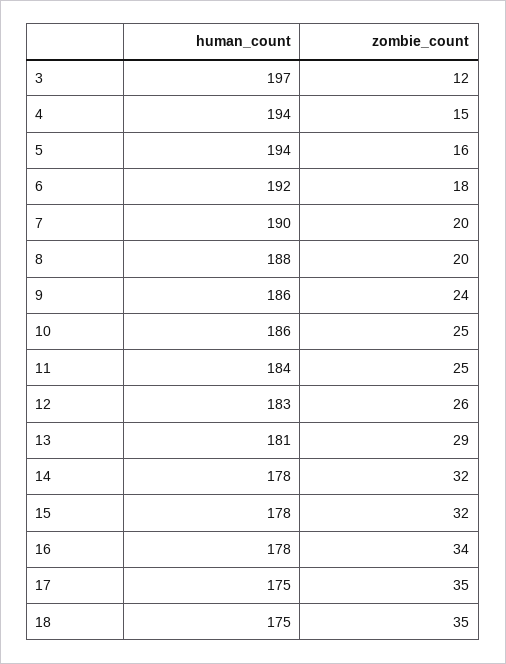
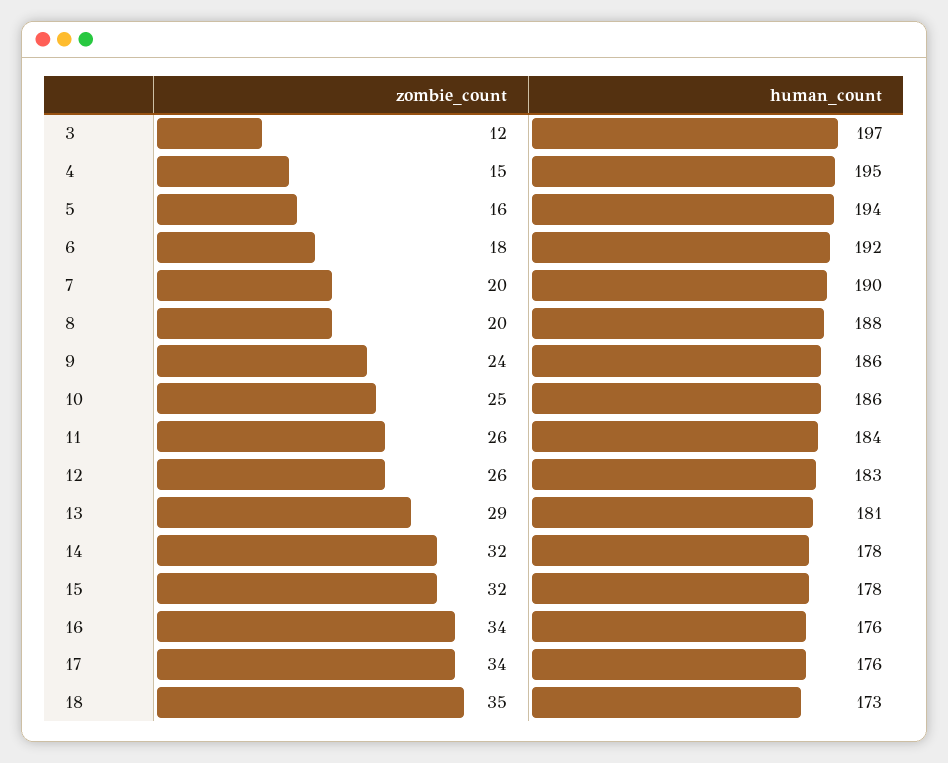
human_count, 4: 194 -> 195
zombie_count, 11: 25 -> 26
human_count, 16: 178 -> 176
human_count, 17: 175 -> 176
zombie_count, 17: 35 -> 34
human_count, 18: 175 -> 173

